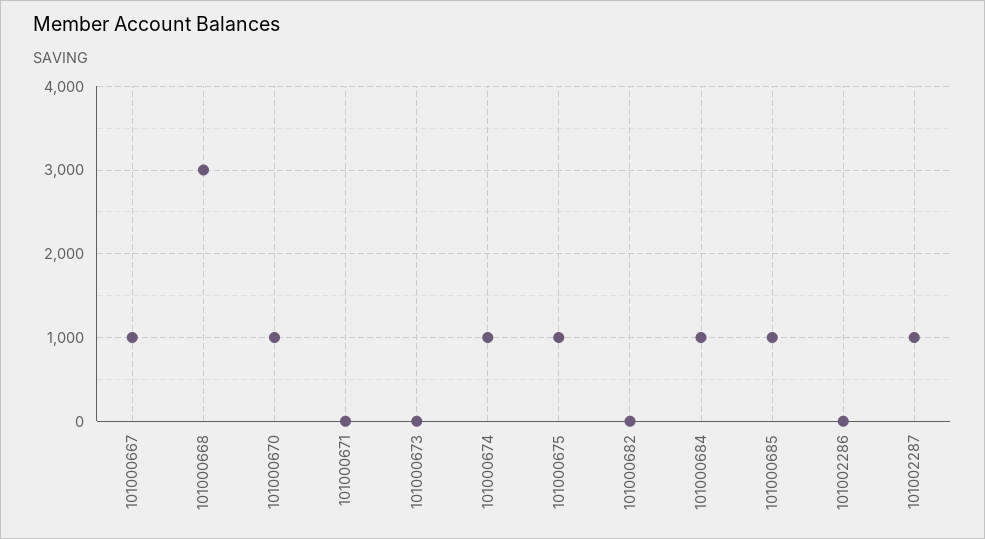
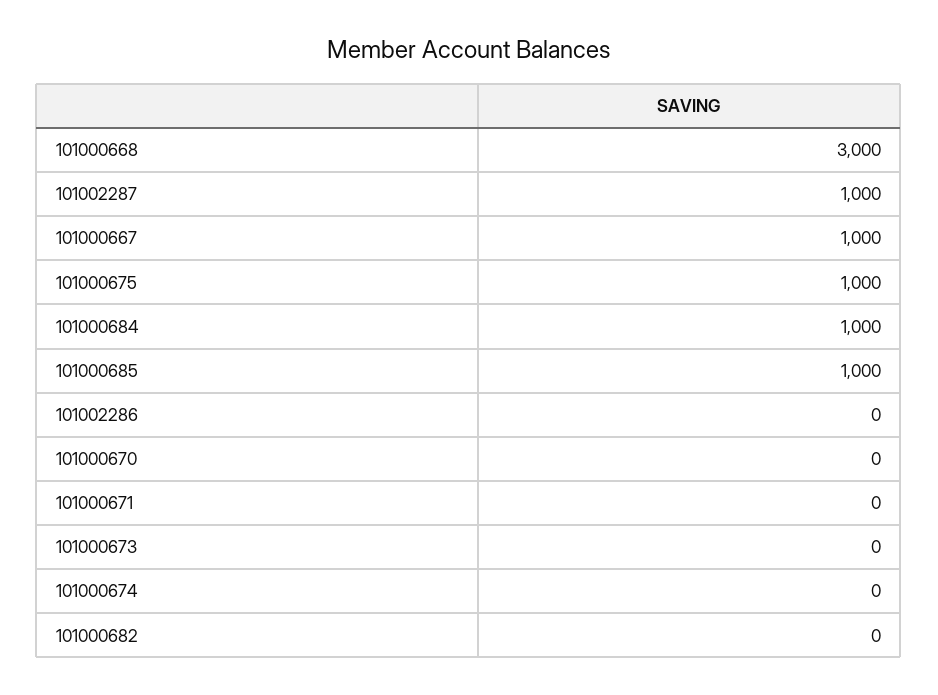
101000670: 1000 -> 0
101000674: 1000 -> 0

